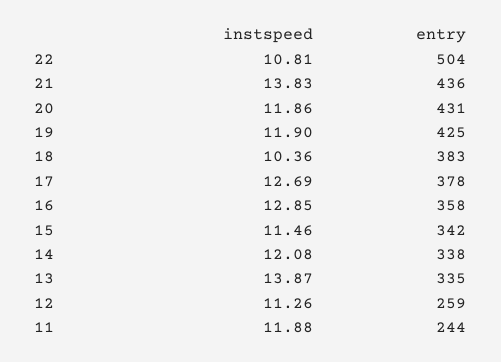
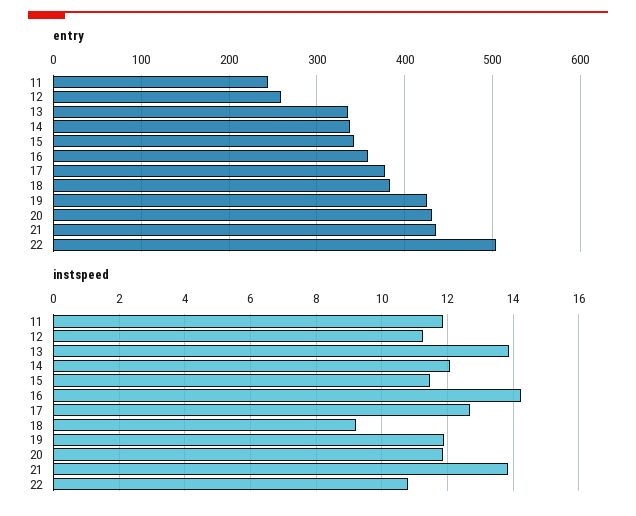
instspeed, 18: 10.36 -> 9.2
instspeed, 16: 12.85 -> 14.2

